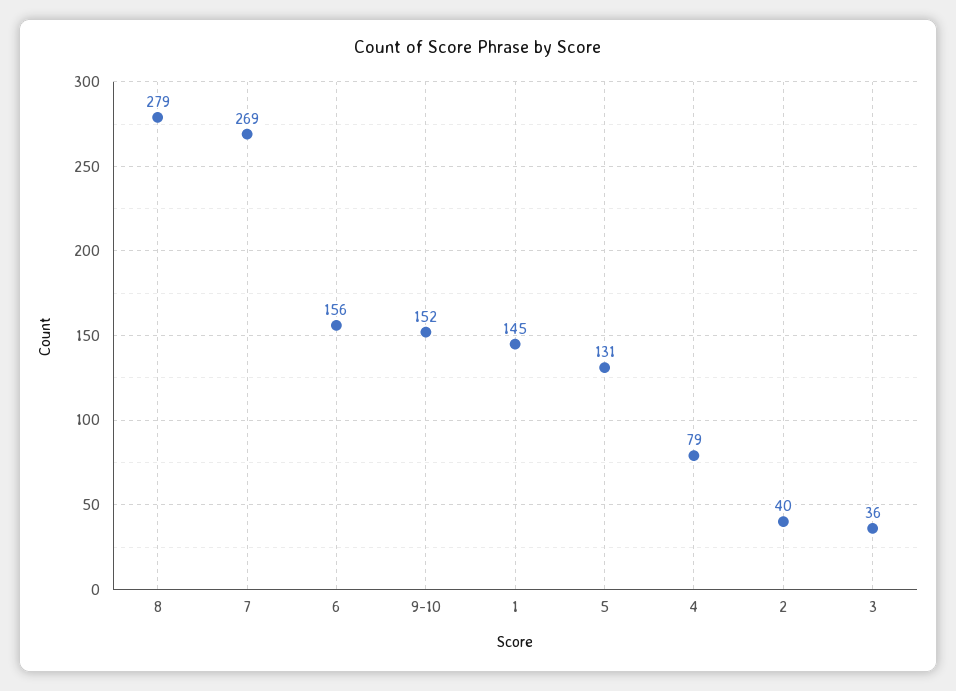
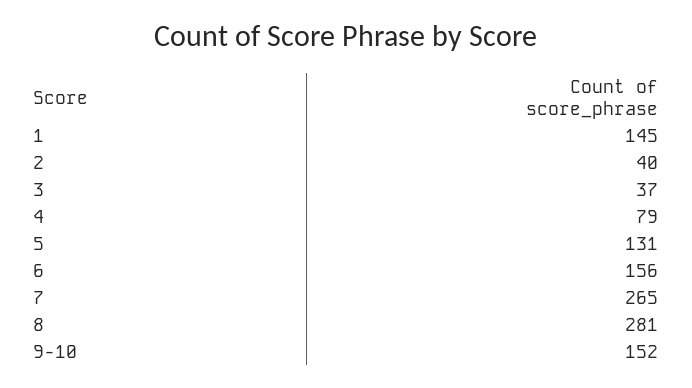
8: 279 -> 281
7: 269 -> 265
3: 36 -> 37

